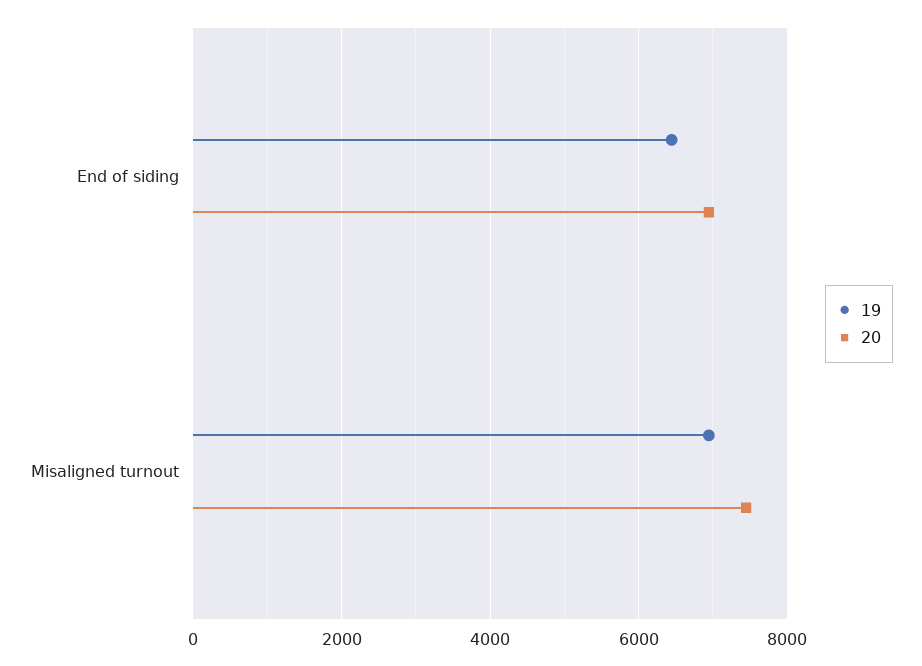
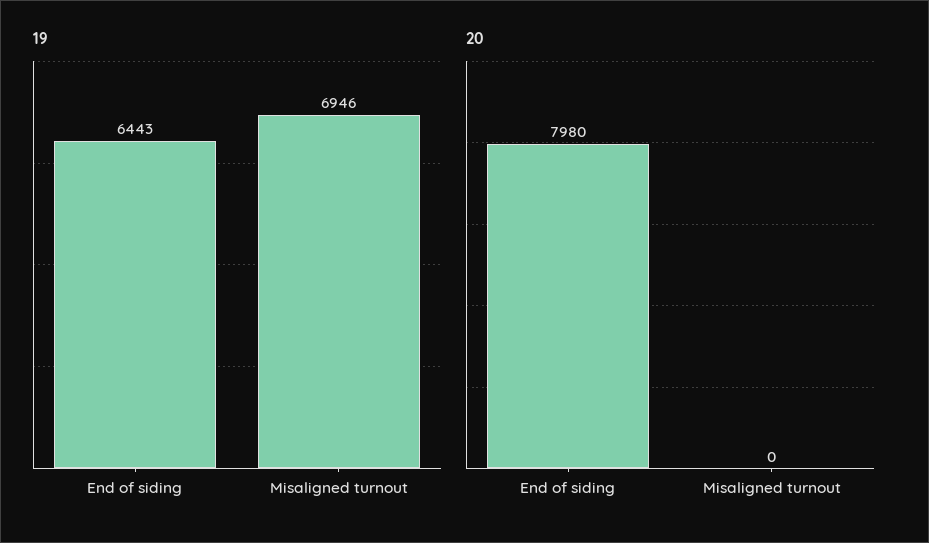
20, End of siding: 7000 -> 7980
20, Misaligned turnout: 7400 -> 0

